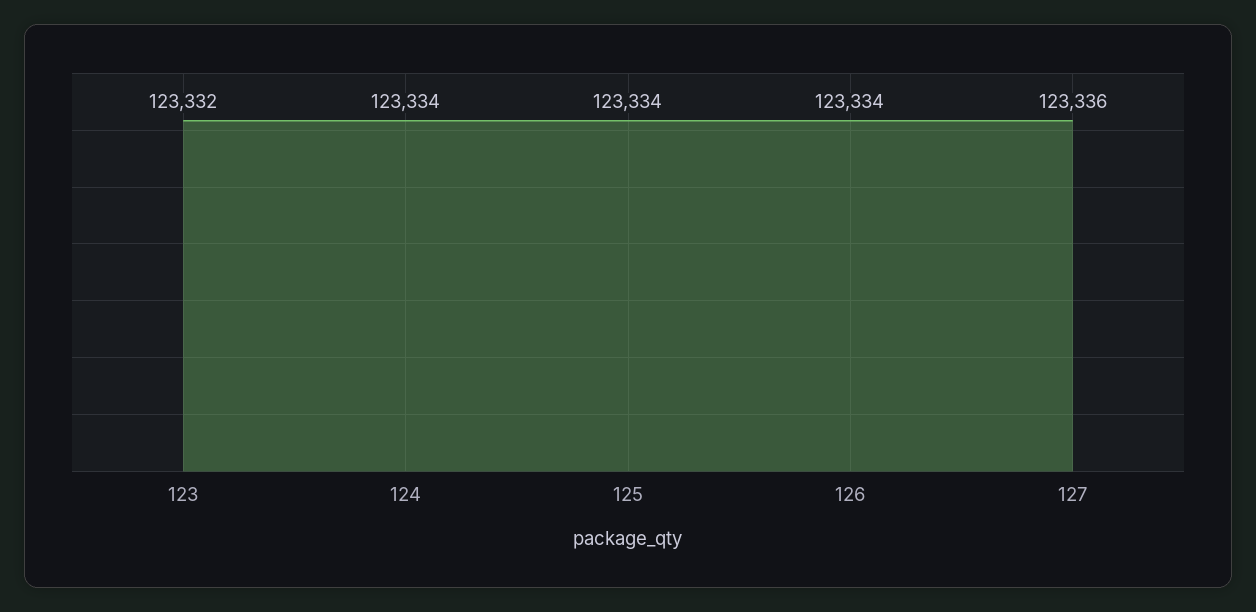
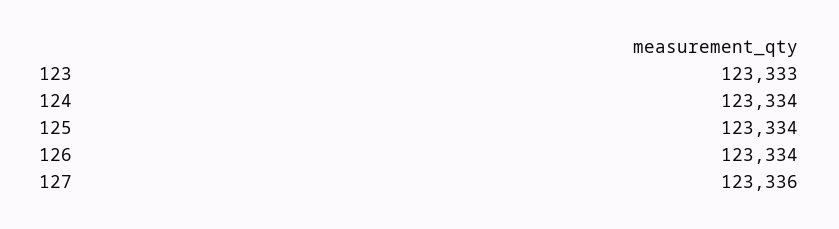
123: 123332 -> 123333

